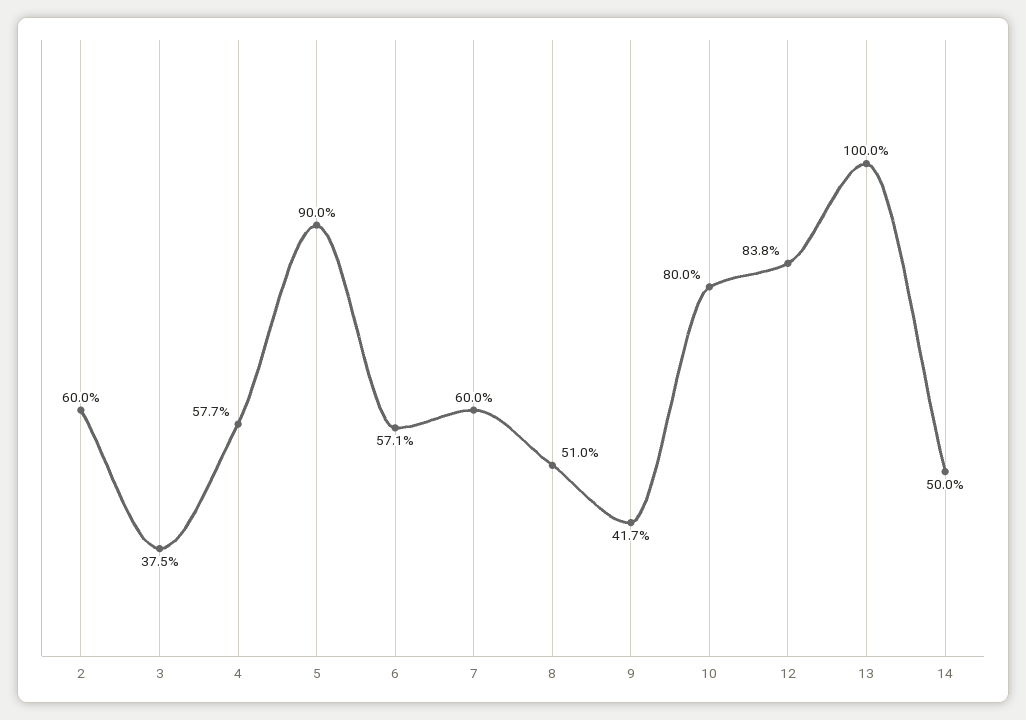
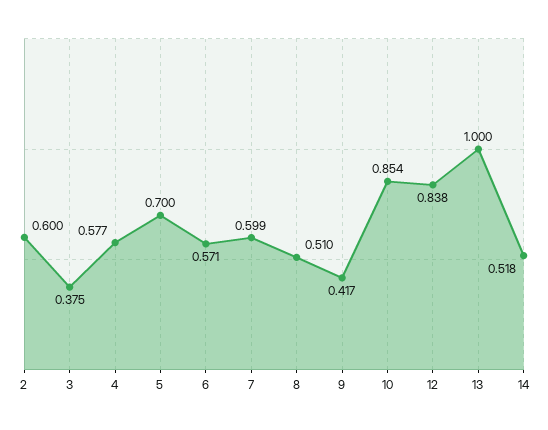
5: 0.9 -> 0.7
7: 0.6 -> 0.599
10: 0.8 -> 0.854
14: 0.5 -> 0.518

